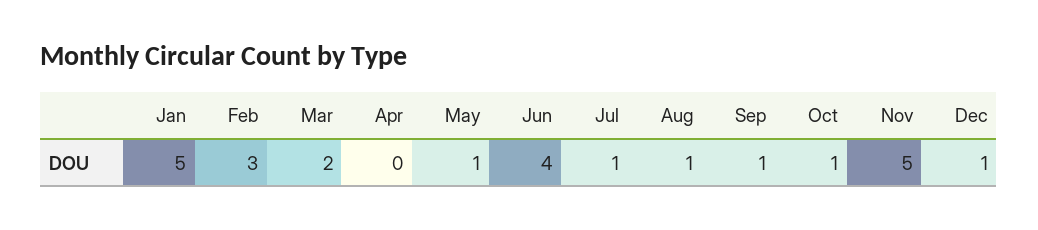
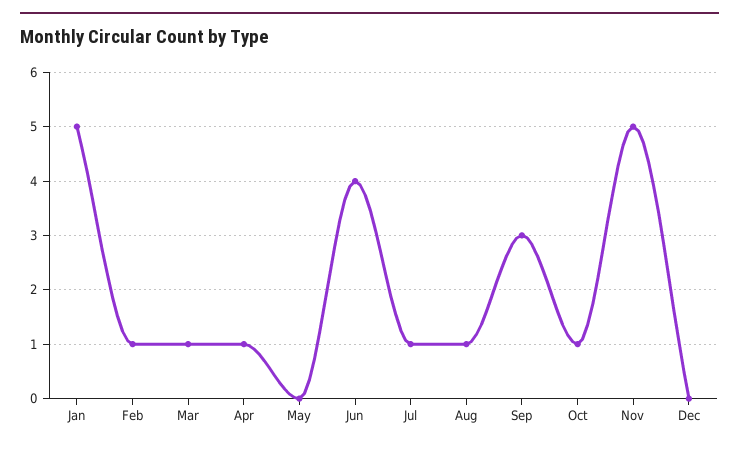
Feb: 3 -> 1
Mar: 2 -> 1
Apr: 0 -> 1
May: 1 -> 0
Sep: 1 -> 3
Dec: 1 -> 0

